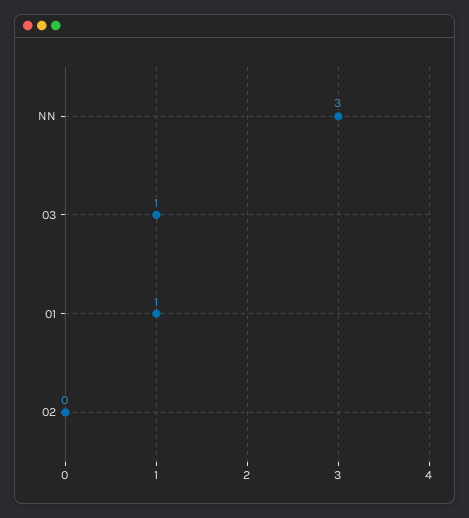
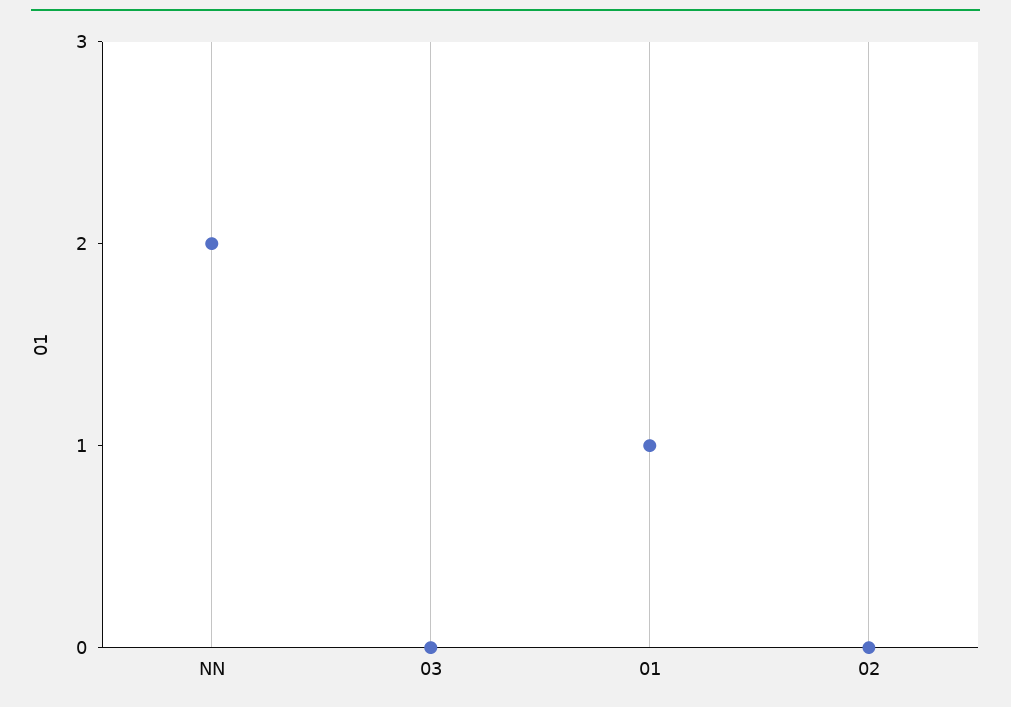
NN: 3 -> 2
03: 1 -> 0

